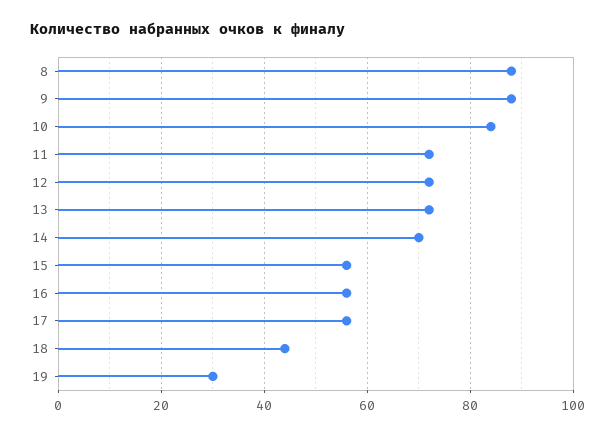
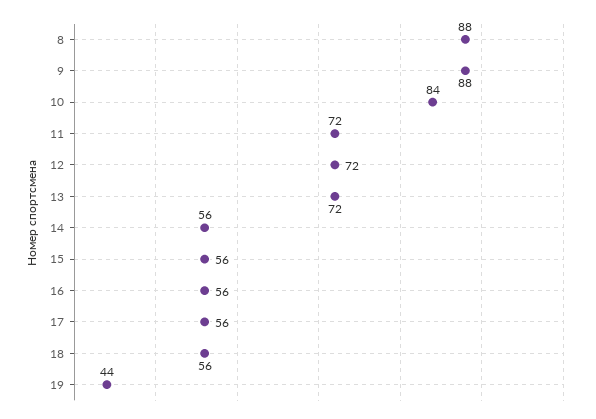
14: 70 -> 56
18: 45 -> 56
19: 30 -> 44

